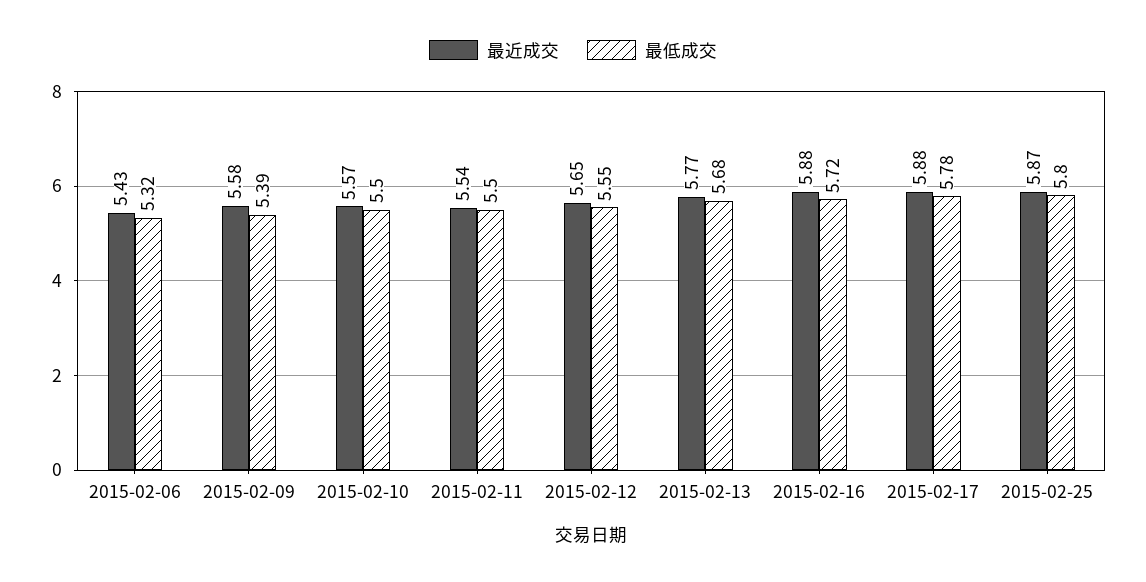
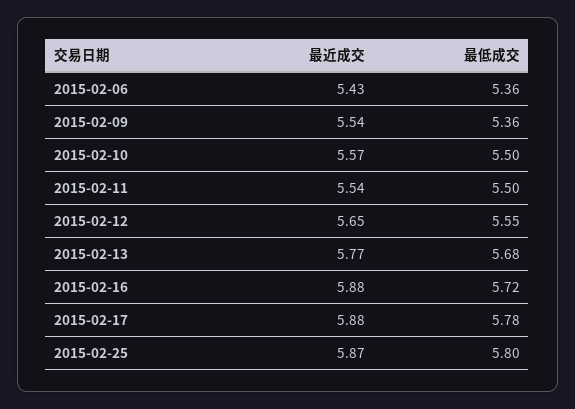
最低成交, 2015-02-06: 5.32 -> 5.36
最近成交, 2015-02-09: 5.58 -> 5.54
最低成交, 2015-02-09: 5.39 -> 5.36

